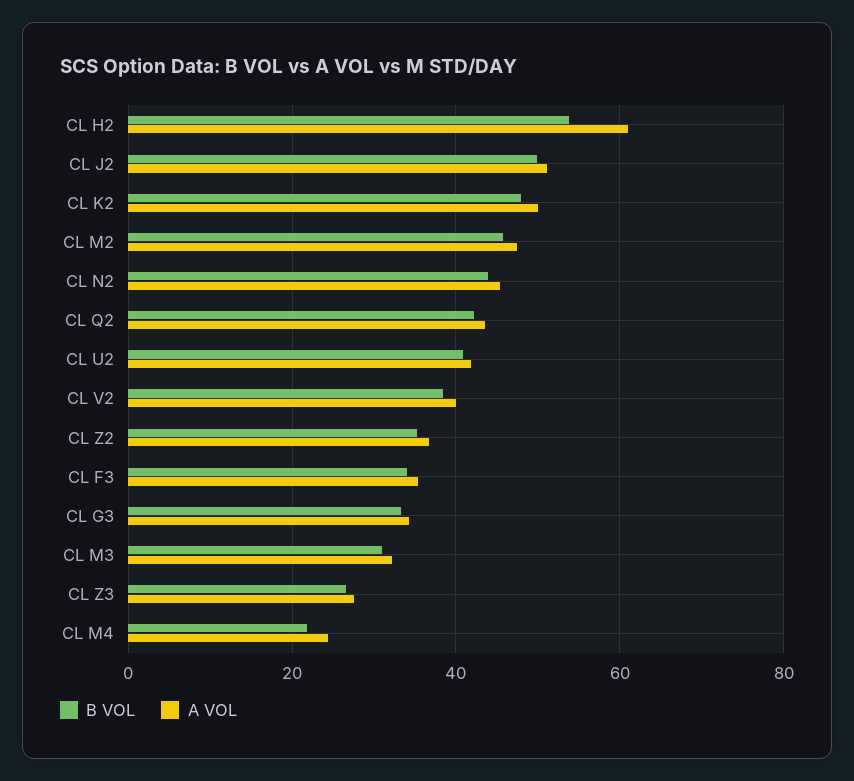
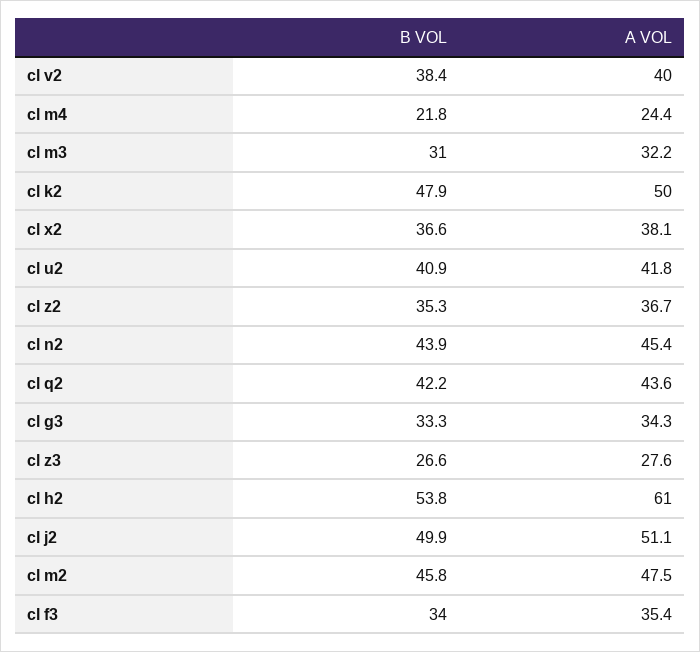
B VOL, cl x2: none -> 36.6
A VOL, cl x2: none -> 38.1

